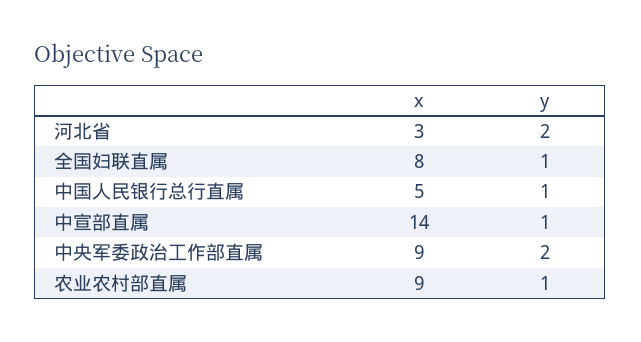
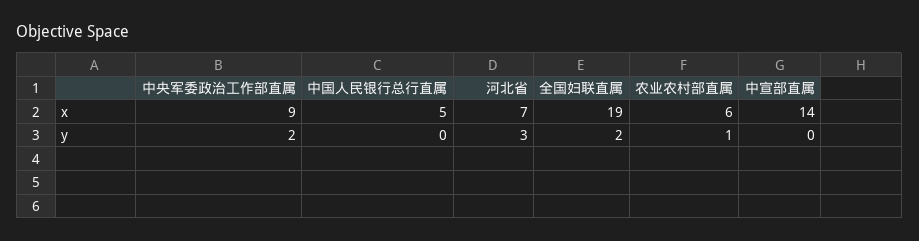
x, 河北省: 3 -> 7
y, 河北省: 2 -> 3
x, 全国妇联直属: 8 -> 19
y, 全国妇联直属: 1 -> 2
y, 中国人民银行总行直属: 1 -> 0
y, 中宣部直属: 1 -> 0
x, 农业农村部直属: 9 -> 6

